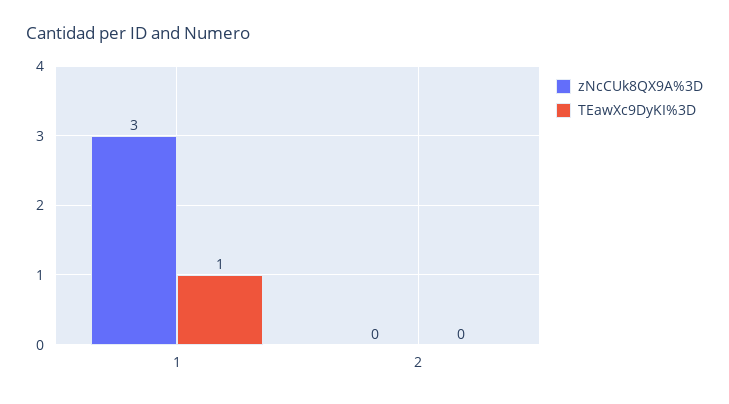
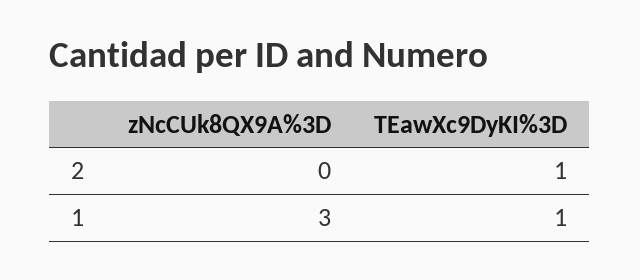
TEawXc9DyKI%3D, 2: 0 -> 1

